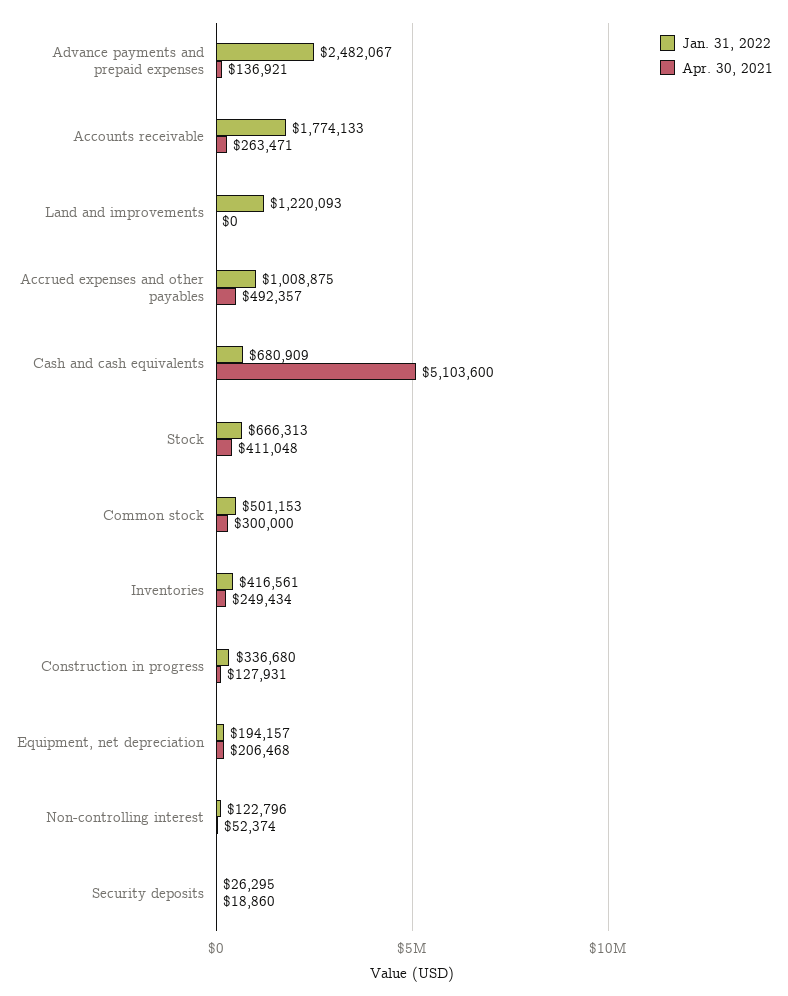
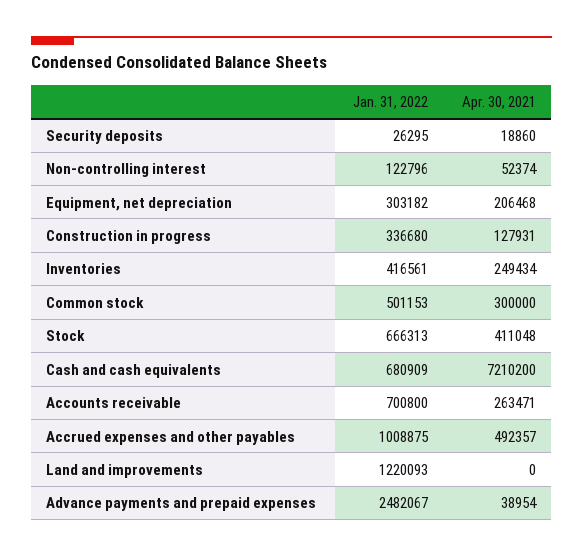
Apr. 30, 2021, Advance payments and prepaid expenses: 136921 -> 38954
Jan. 31, 2022, Accounts receivable: 1774133 -> 700800
Apr. 30, 2021, Cash and cash equivalents: 5103600 -> 7210200
Jan. 31, 2022, Equipment, net depreciation: 194157 -> 303182

